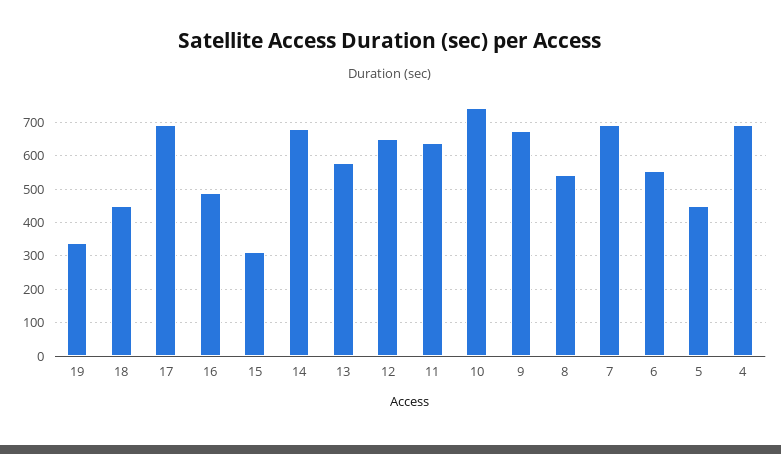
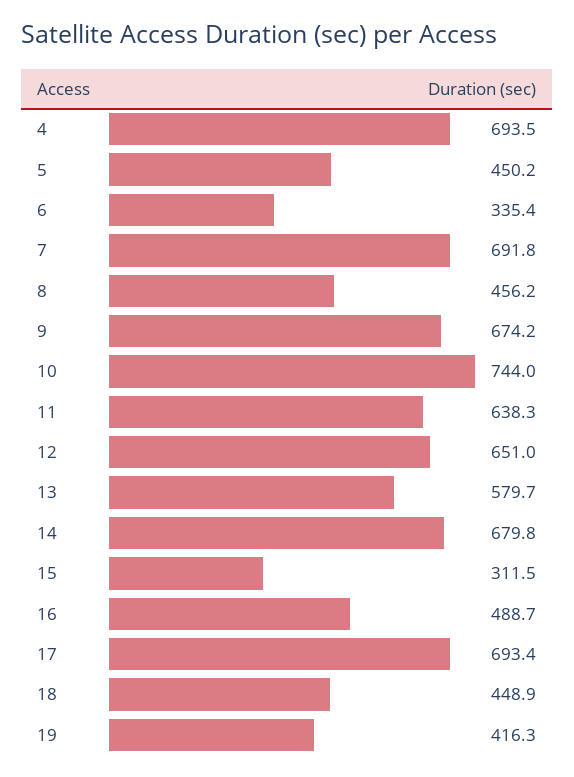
19: 340 -> 416.3
8: 540 -> 456.2
6: 560 -> 335.4

